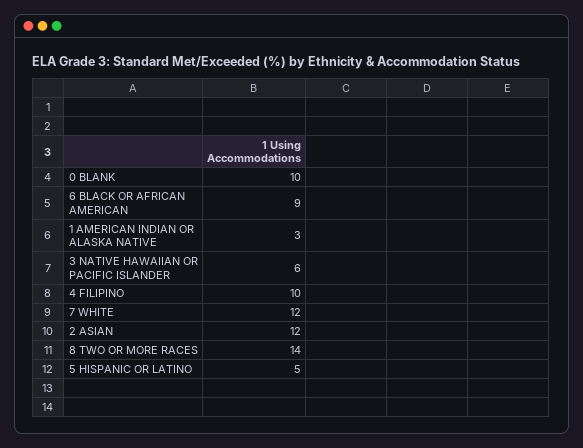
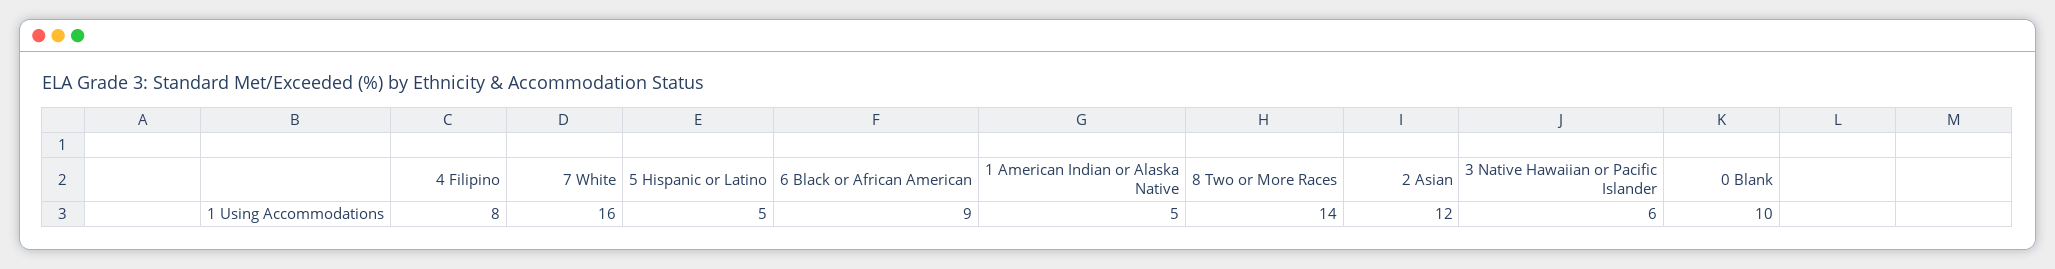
1 AMERICAN INDIAN OR ALASKA NATIVE: 3 -> 5
4 FILIPINO: 10 -> 8
7 WHITE: 12 -> 16

